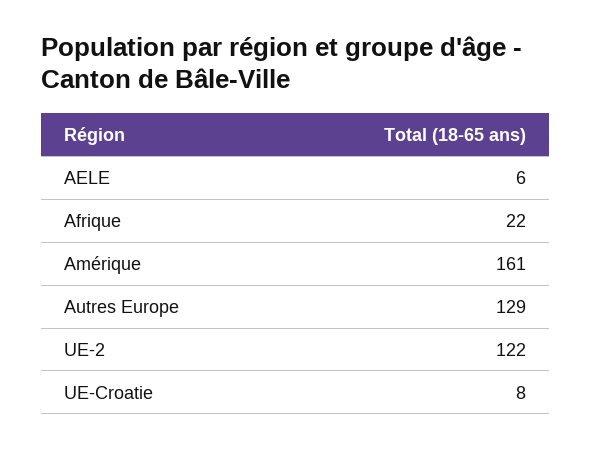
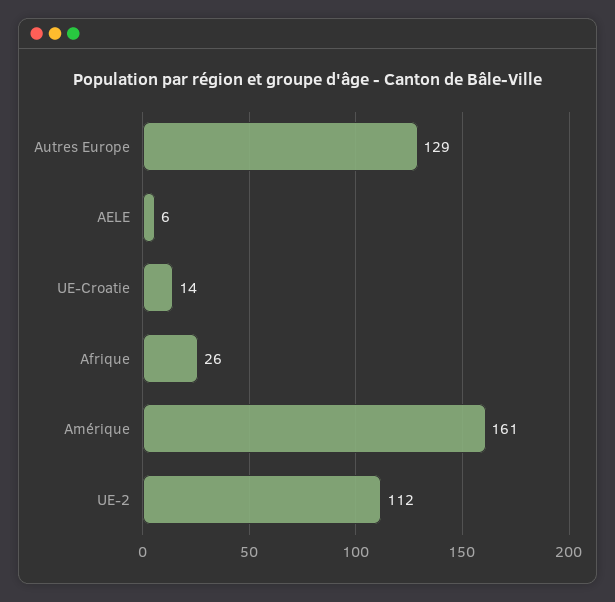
Afrique: 22 -> 26
UE-2: 122 -> 112
UE-Croatie: 8 -> 14

